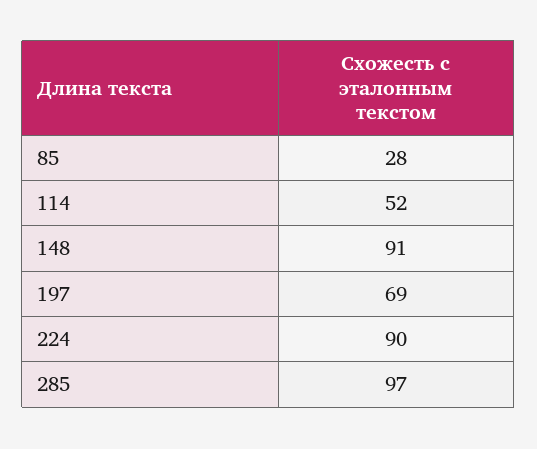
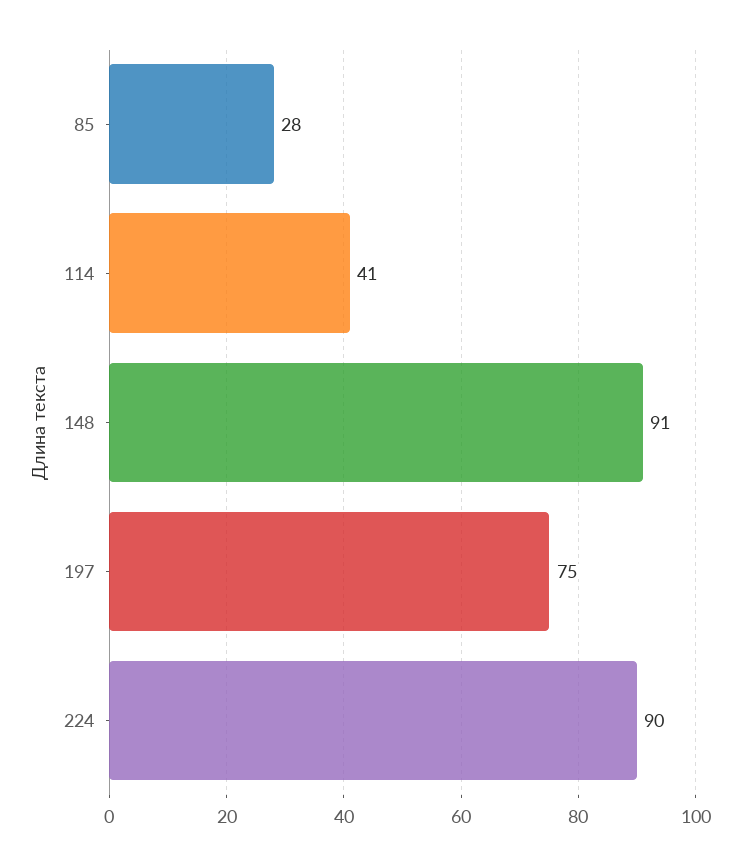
114: 52 -> 41
197: 69 -> 75
285: 97 -> none

